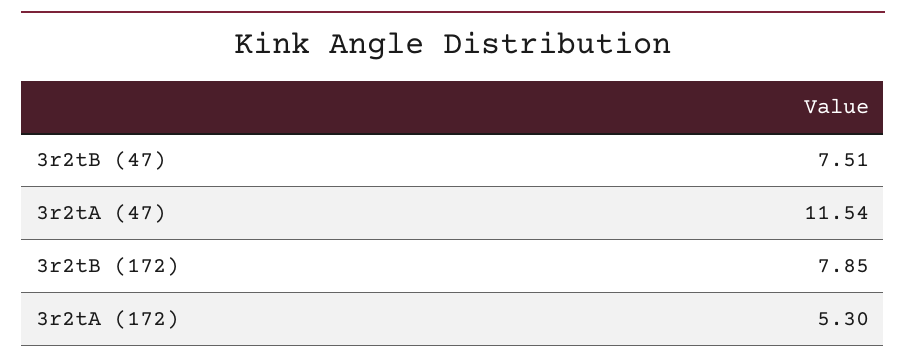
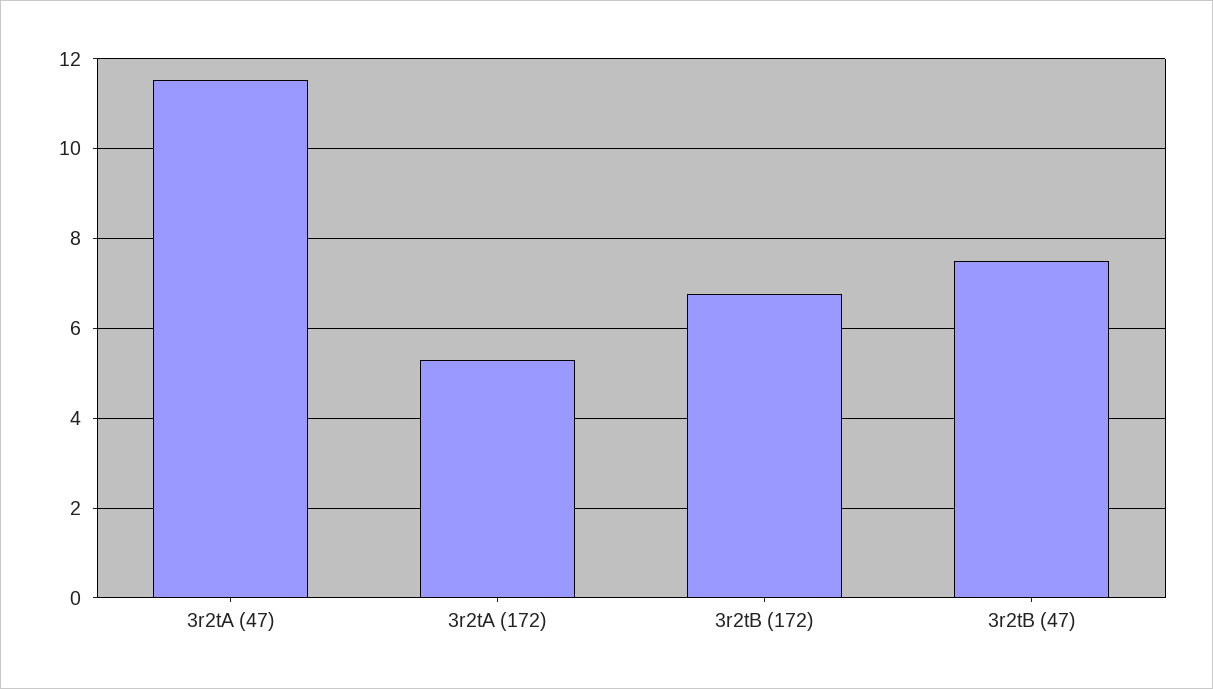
3r2tB (172): 7.85 -> 6.8

